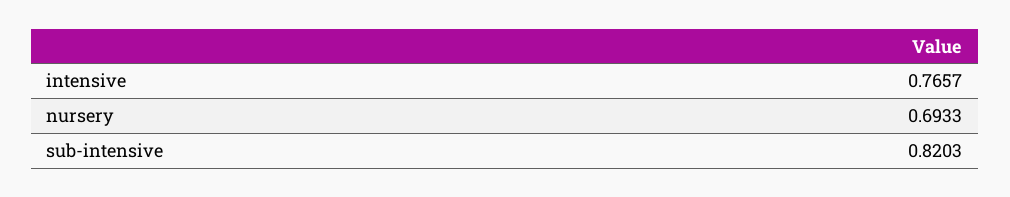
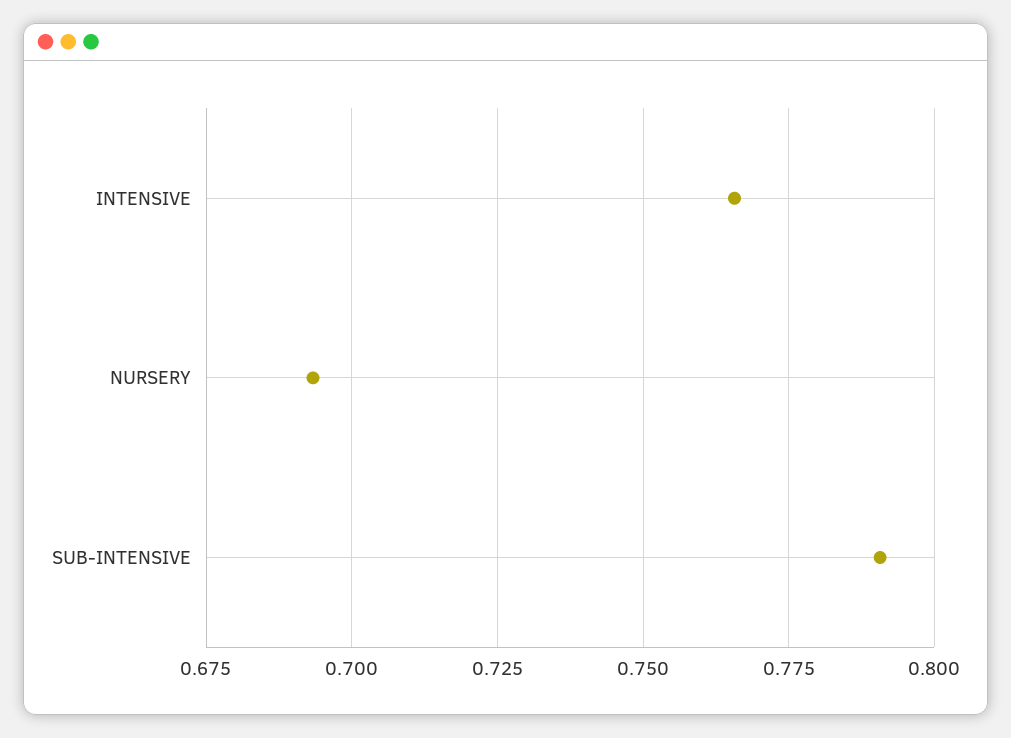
sub-intensive: 0.8203 -> 0.79

